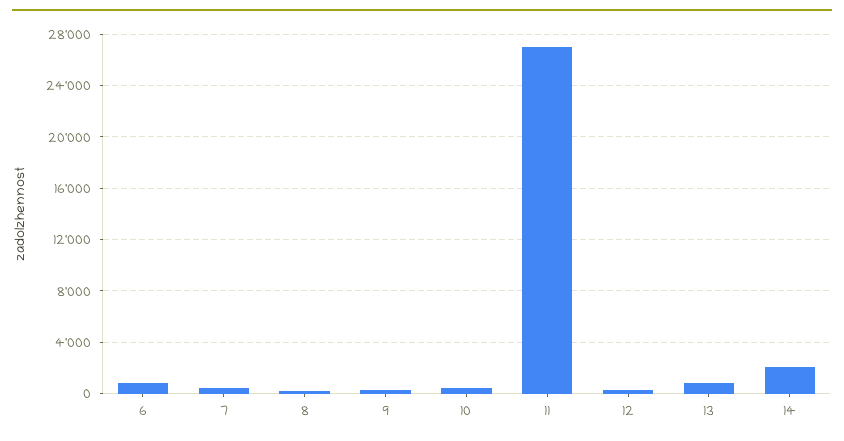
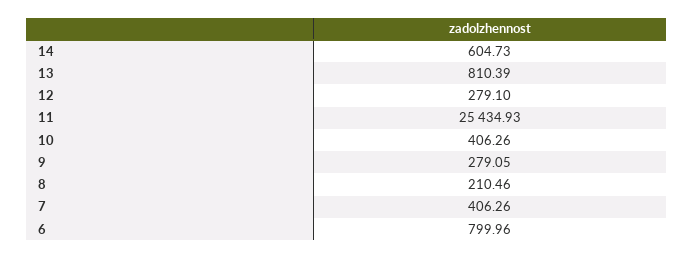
11: 27000 -> 25434.93
14: 2000 -> 604.73

